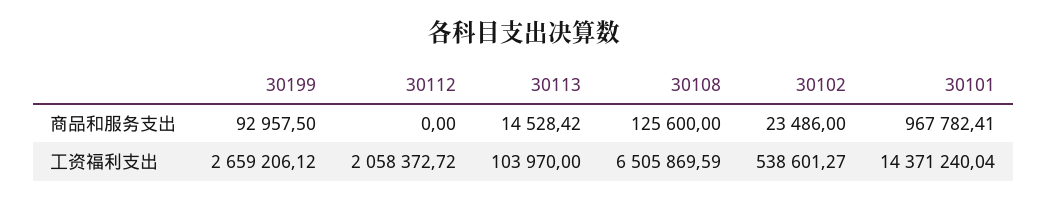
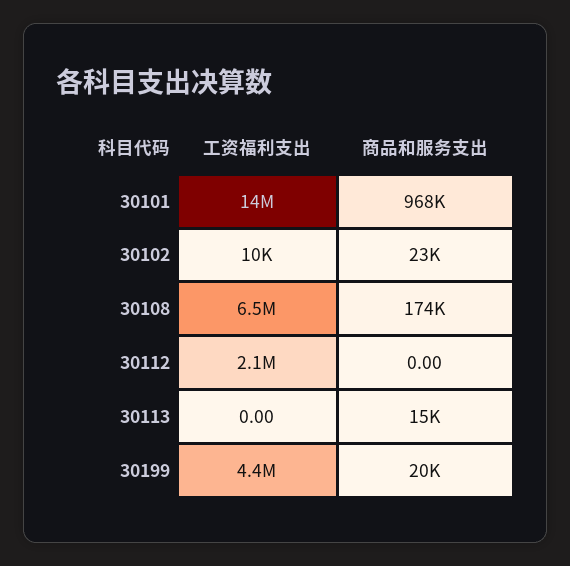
30199, 商品和服务支出: 92957.5 -> 20000
30108, 商品和服务支出: 125600 -> 174000
30199, 工资福利支出: 2659206.12 -> 4400000
30113, 工资福利支出: 103970 -> 0
30102, 工资福利支出: 538601.27 -> 10000

